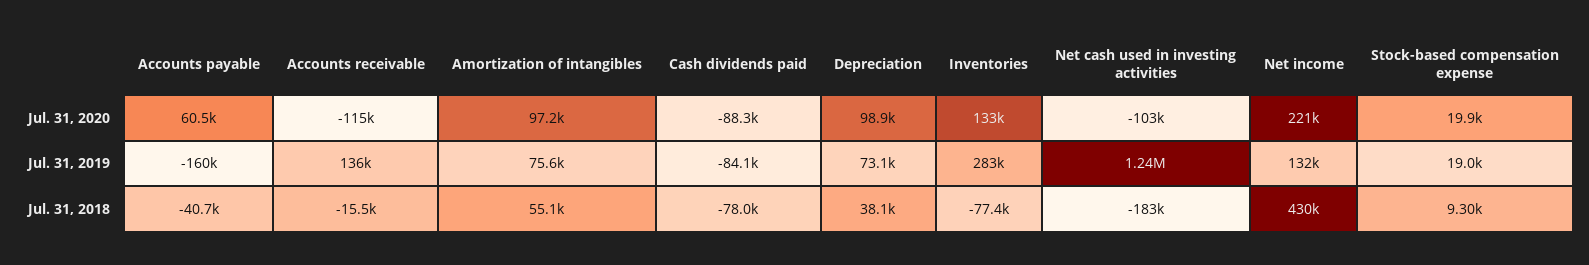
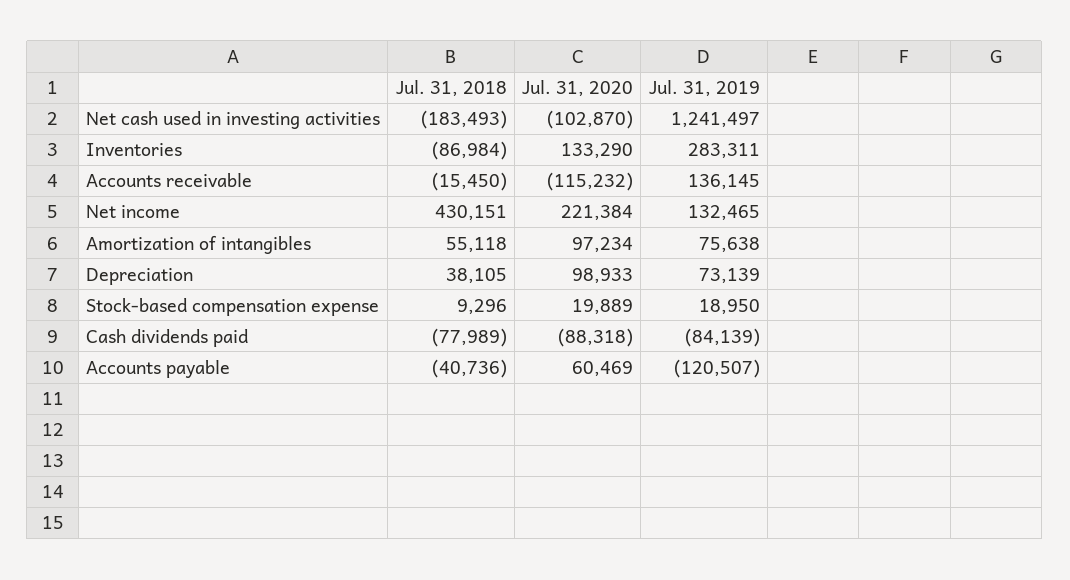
Accounts payable, Jul. 31, 2019: -160000 -> -120507
Inventories, Jul. 31, 2018: -77400 -> -86984

